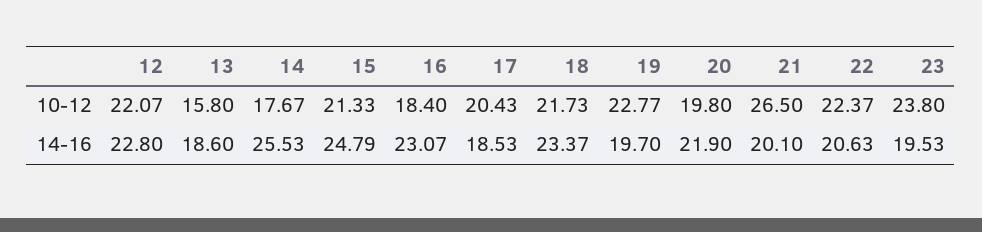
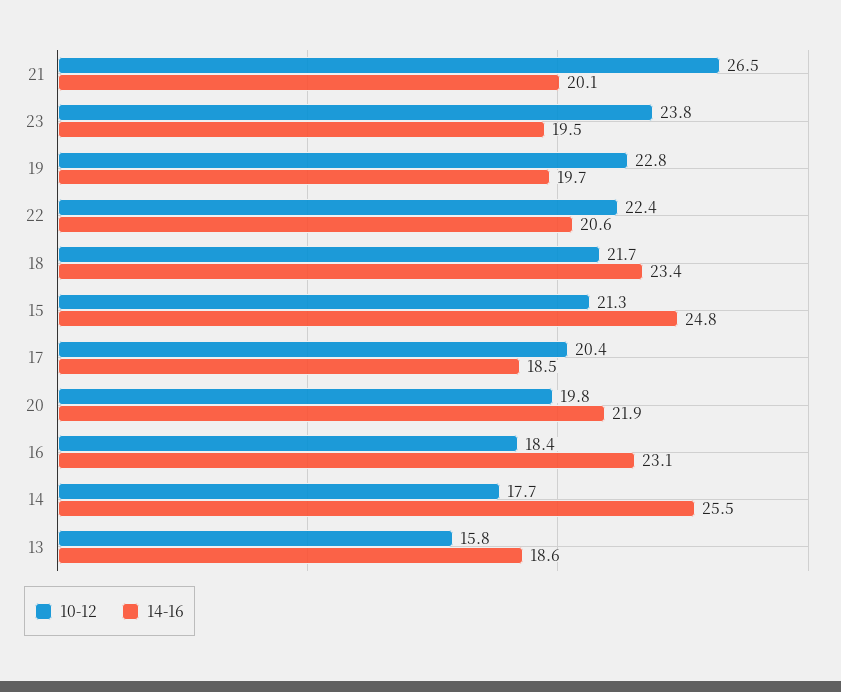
10-12, 12: 22.07 -> none
14-16, 12: 22.8 -> none

